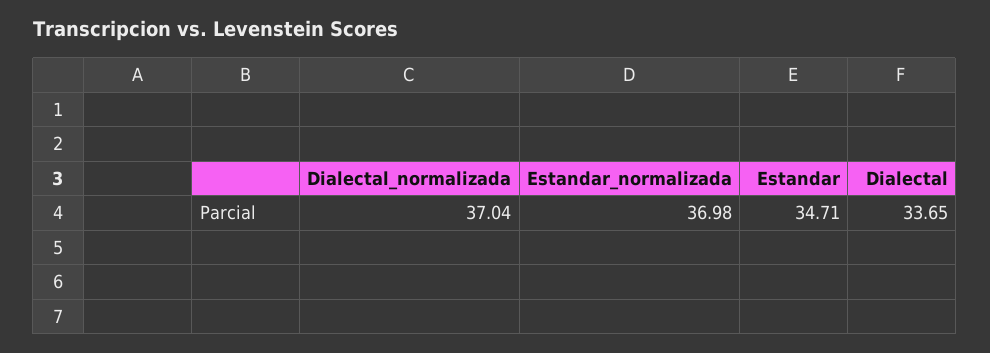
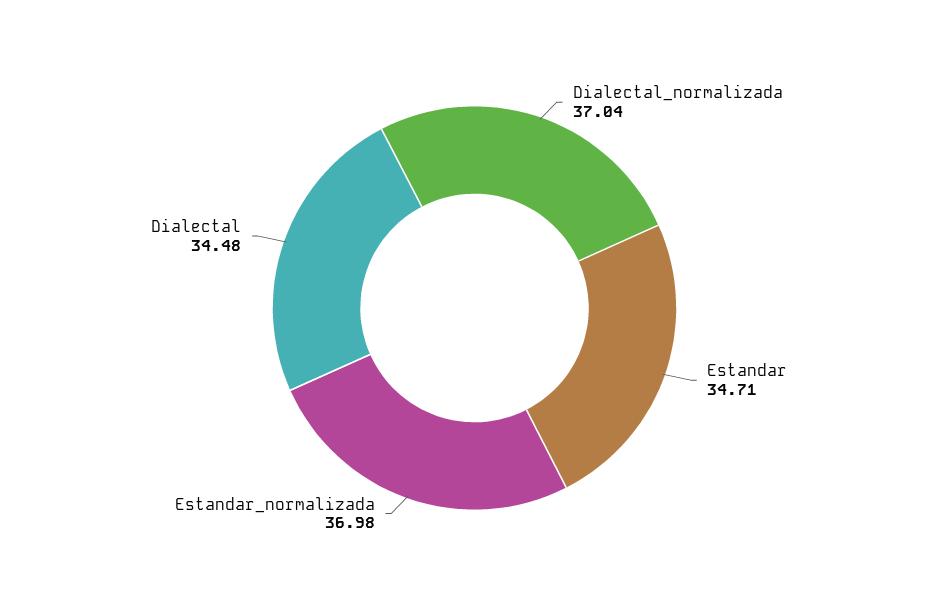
Dialectal: 33.65 -> 34.48

